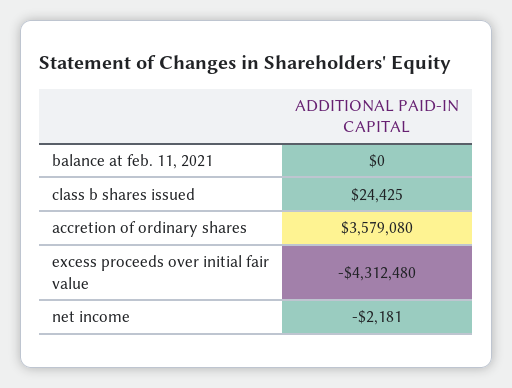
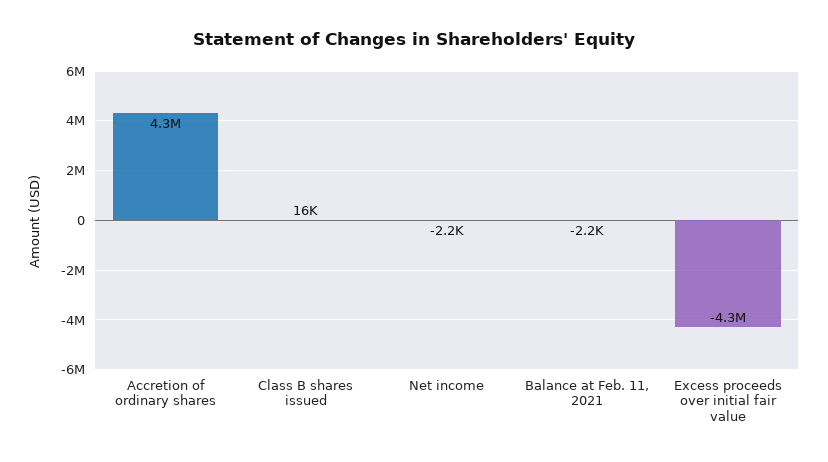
balance at feb. 11, 2021: 0 -> -2200
class b shares issued: 24425 -> 16000
accretion of ordinary shares: 3579080 -> 4300000

